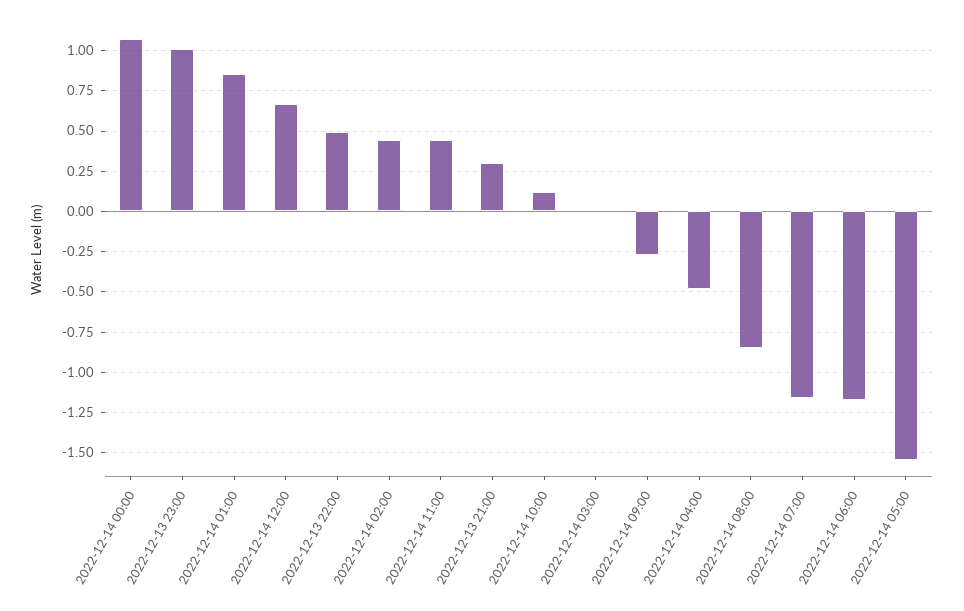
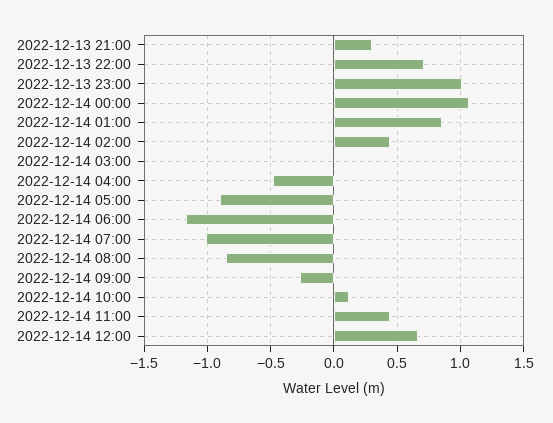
2022-12-13 22:00: 0.5 -> 0.7
2022-12-14 07:00: -1.15 -> -1
2022-12-14 05:00: -1.55 -> -0.9

